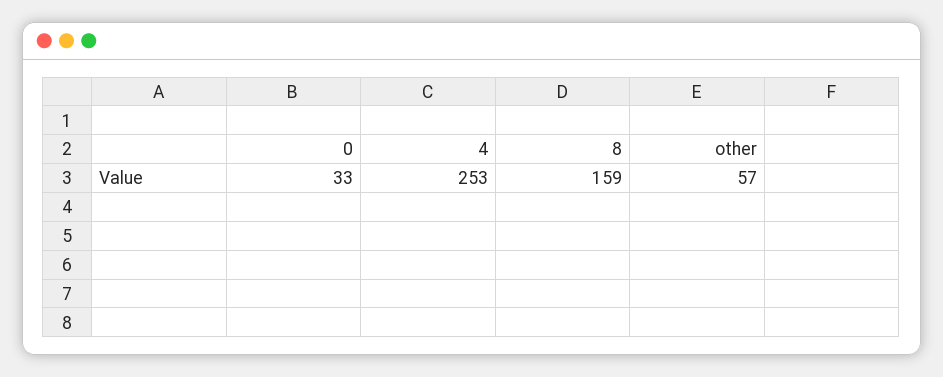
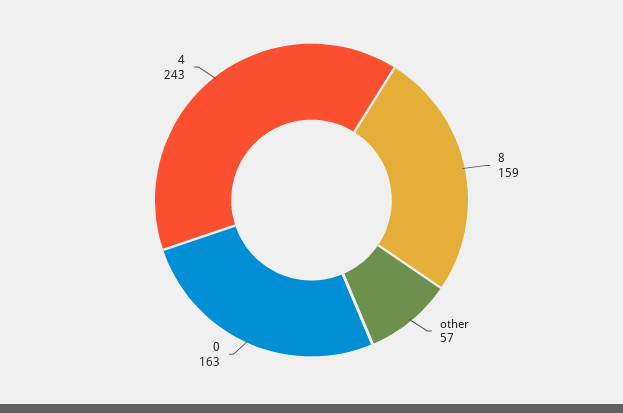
0: 33 -> 163
4: 253 -> 243

